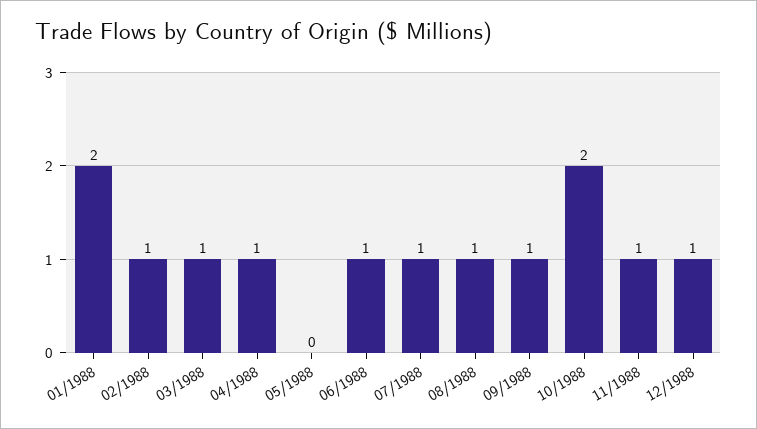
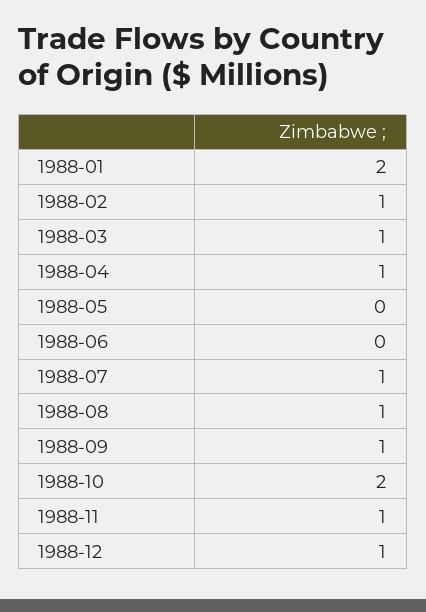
06/1988: 1 -> 0

